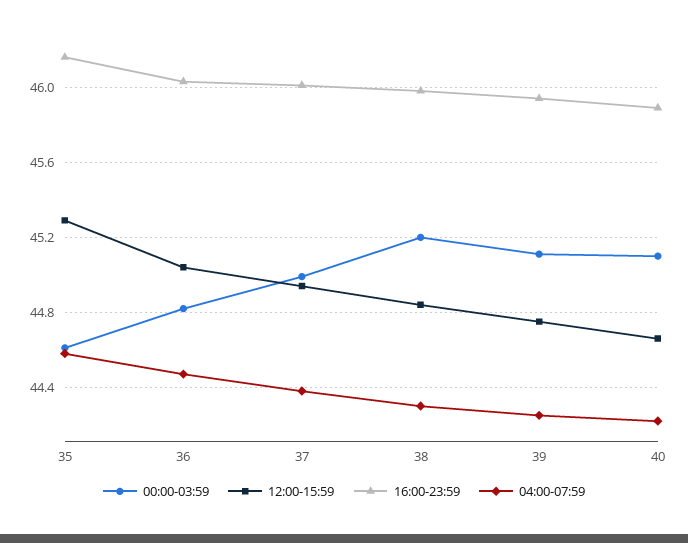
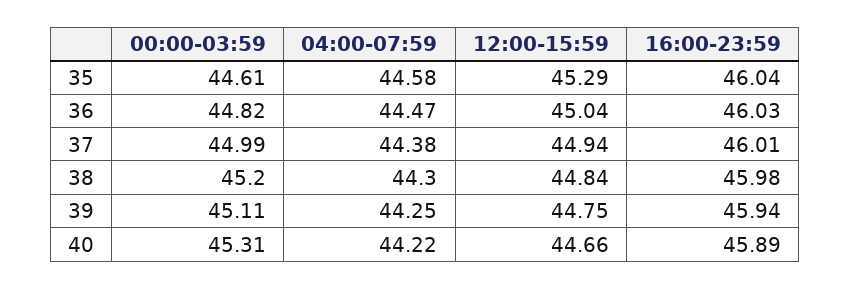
16:00-23:59, 35: 46.15 -> 46.04
00:00-03:59, 40: 45.1 -> 45.31

